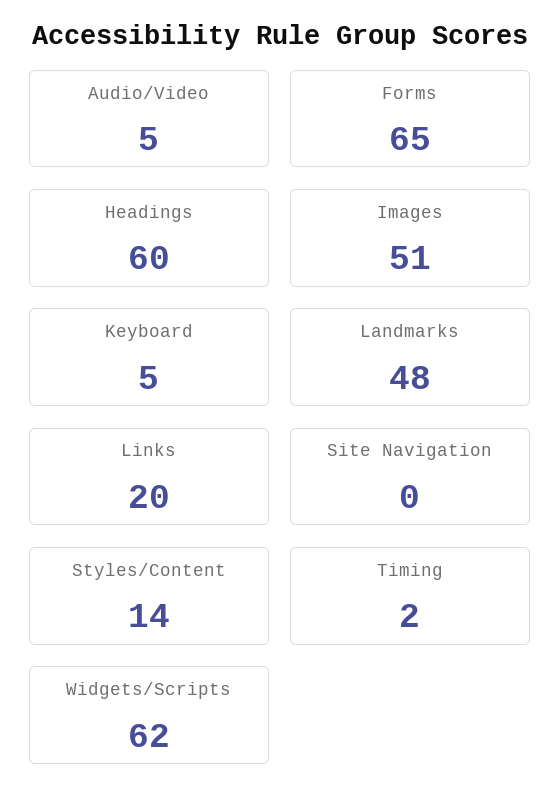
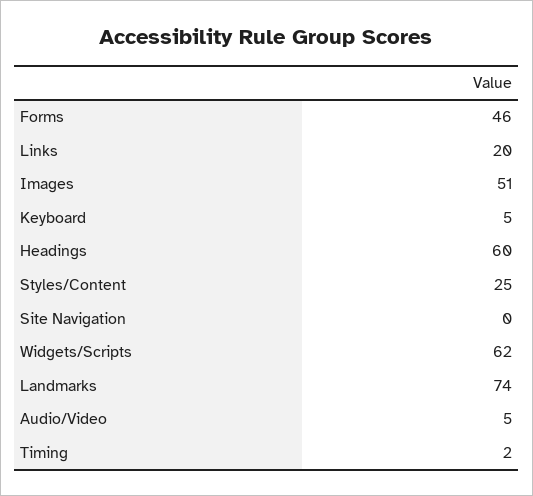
Forms: 65 -> 46
Landmarks: 48 -> 74
Styles/Content: 14 -> 25

